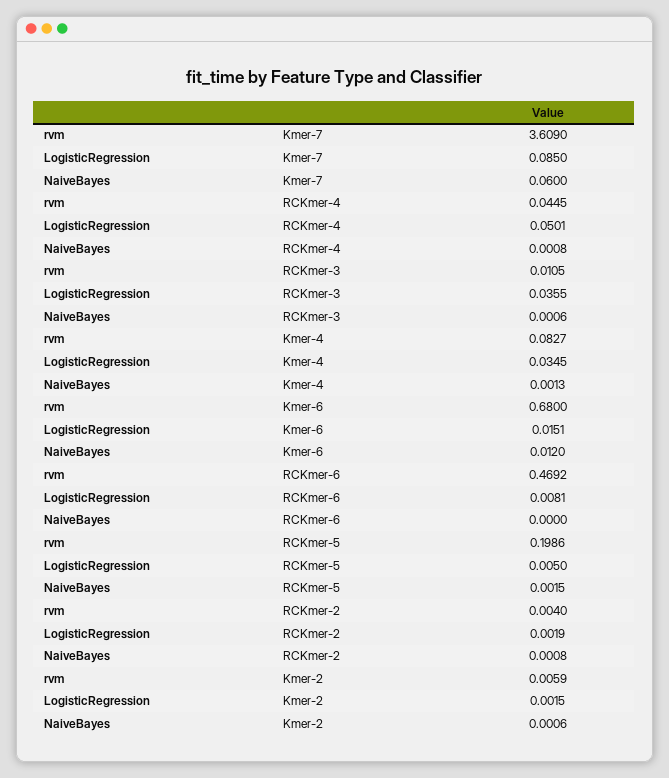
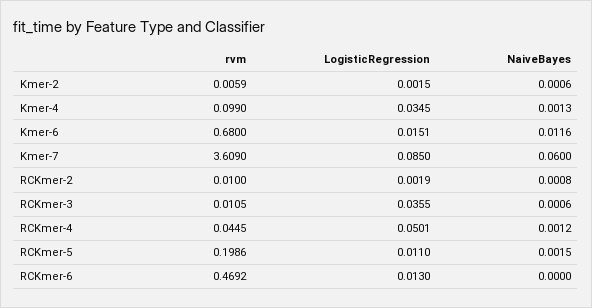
NaiveBayes, RCKmer-4: 0.0008 -> 0.0012
rvm, Kmer-4: 0.0827 -> 0.099
NaiveBayes, Kmer-6: 0.012 -> 0.0116
LogisticRegression, RCKmer-6: 0.0081 -> 0.013
LogisticRegression, RCKmer-5: 0.005 -> 0.011
rvm, RCKmer-2: 0.004 -> 0.01

